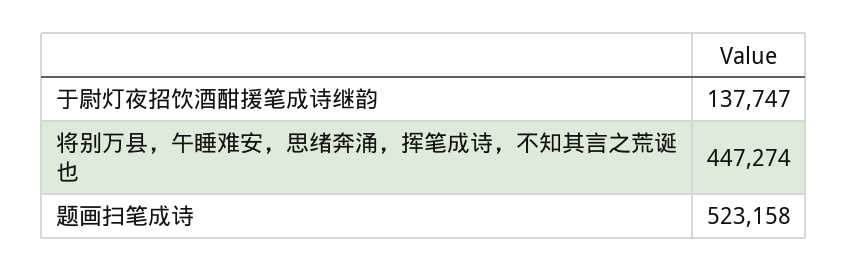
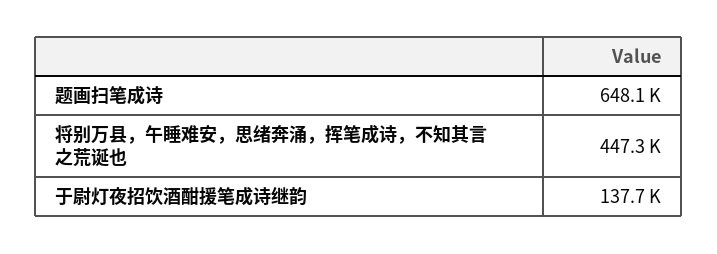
题画扫笔成诗: 523158 -> 648100

